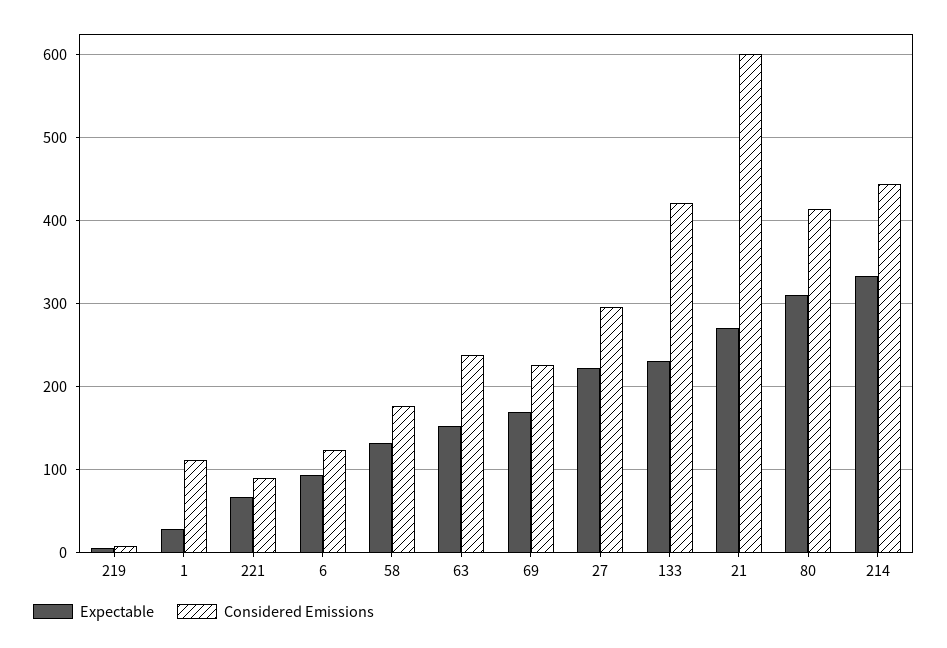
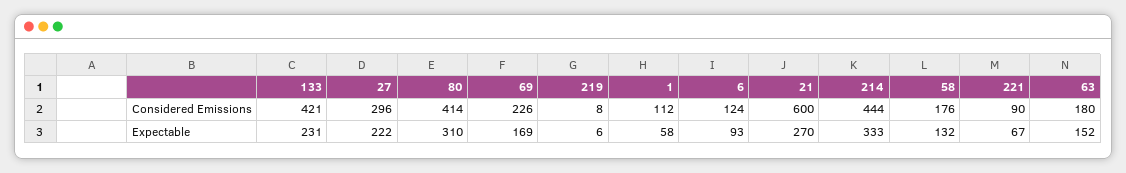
Expectable, 1: 30 -> 58
Considered Emissions, 63: 240 -> 180

